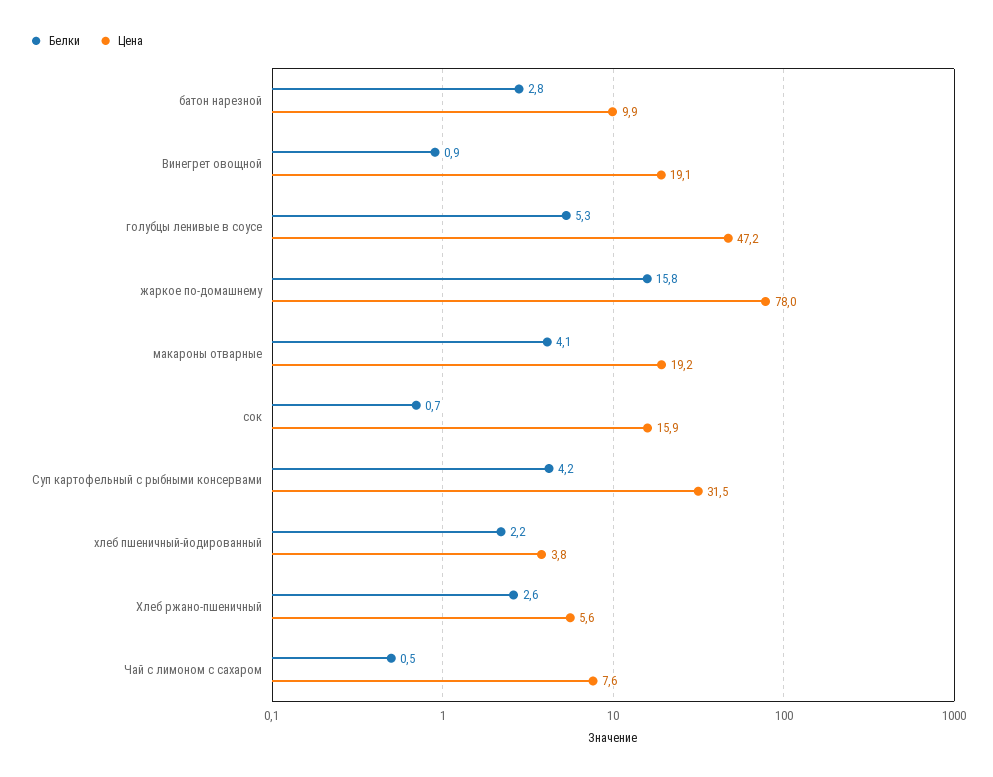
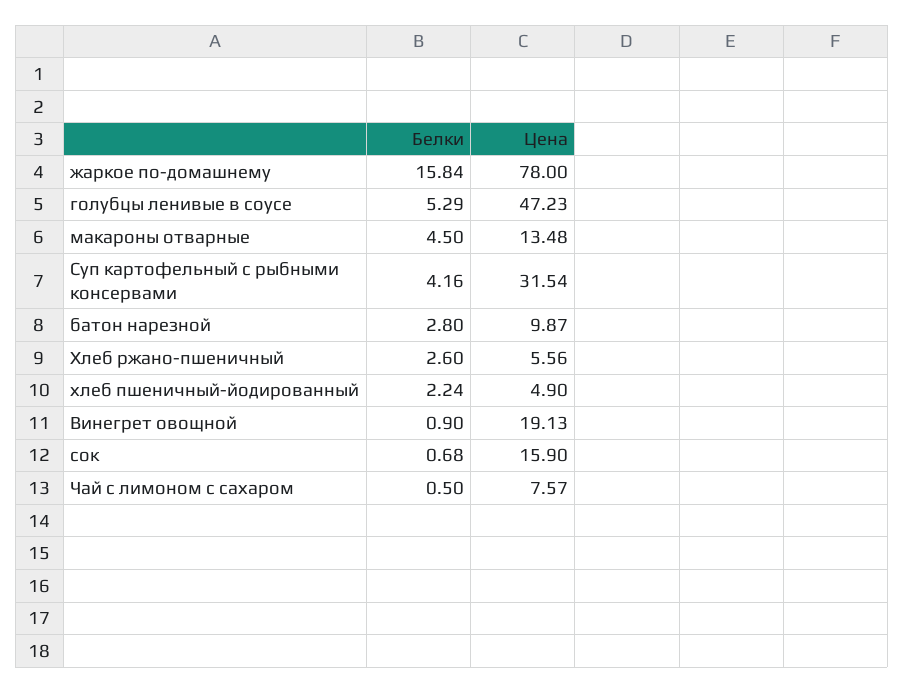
Белки, макароны отварные: 4.1 -> 4.5
Цена, макароны отварные: 19.2 -> 13.48
Цена, хлеб пшеничный-йодированный: 3.8 -> 4.9

